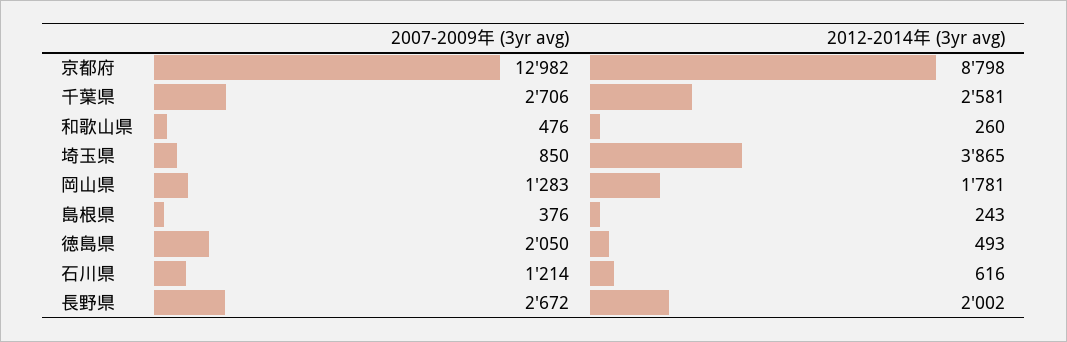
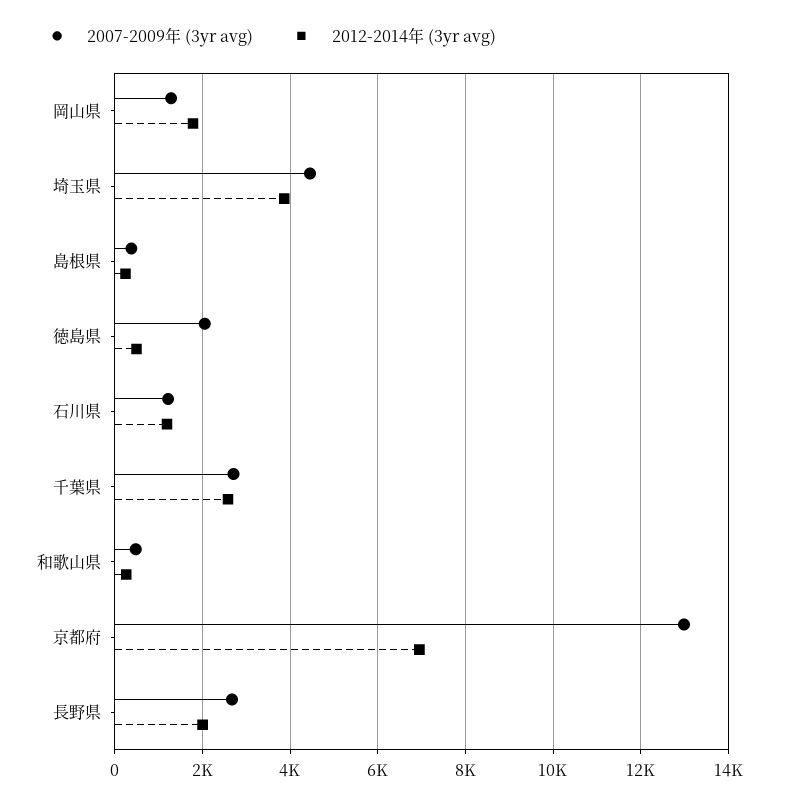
2012-2014年 (3yr avg), 京都府: 8798 -> 7000
2007-2009年 (3yr avg), 埼玉県: 850 -> 4400
2012-2014年 (3yr avg), 石川県: 616 -> 1200

